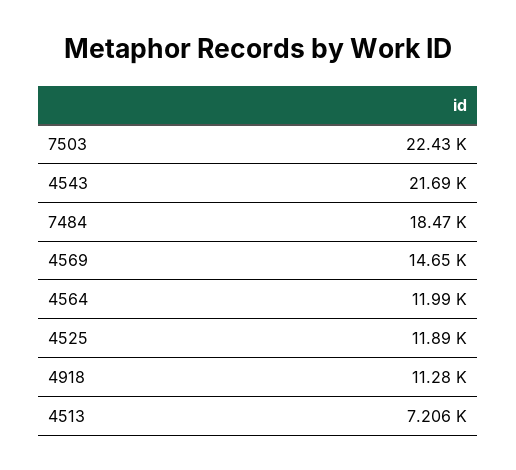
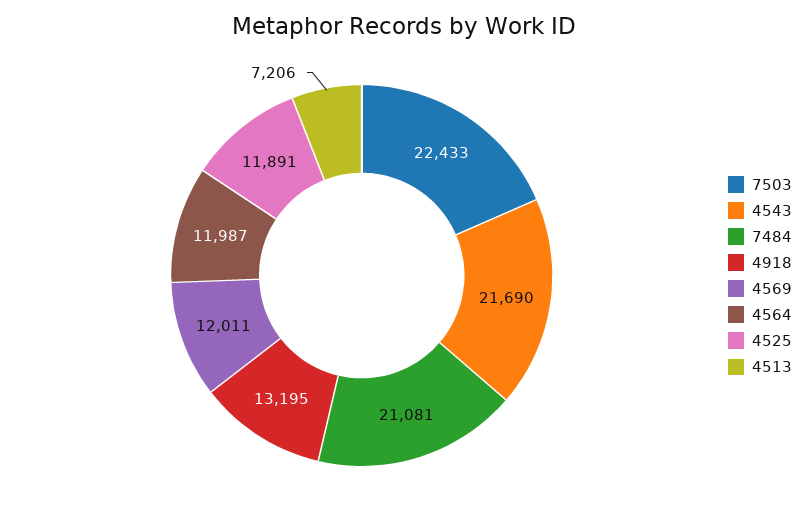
7484: 18470 -> 21081
4569: 14650 -> 12011
4918: 11280 -> 13195

